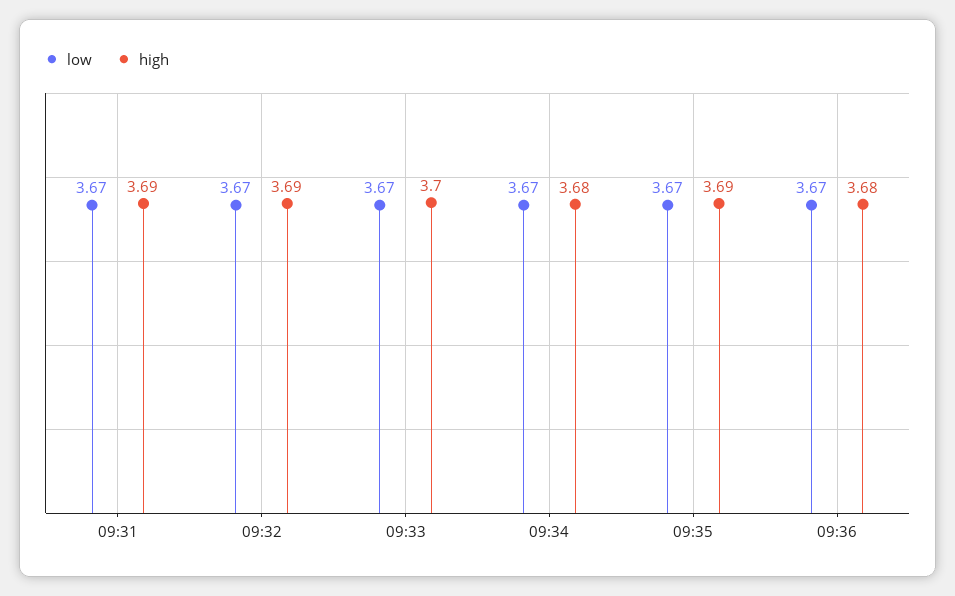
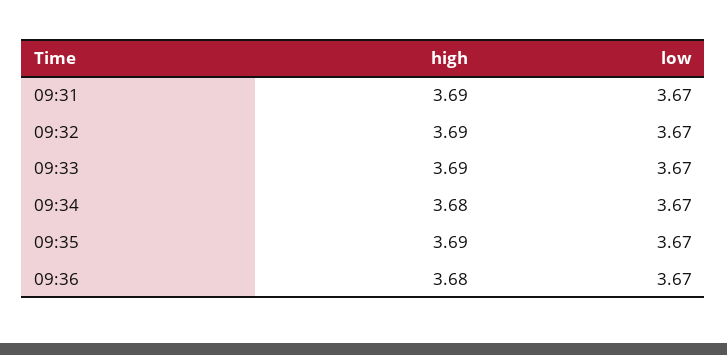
high, 09:33: 3.7 -> 3.69

